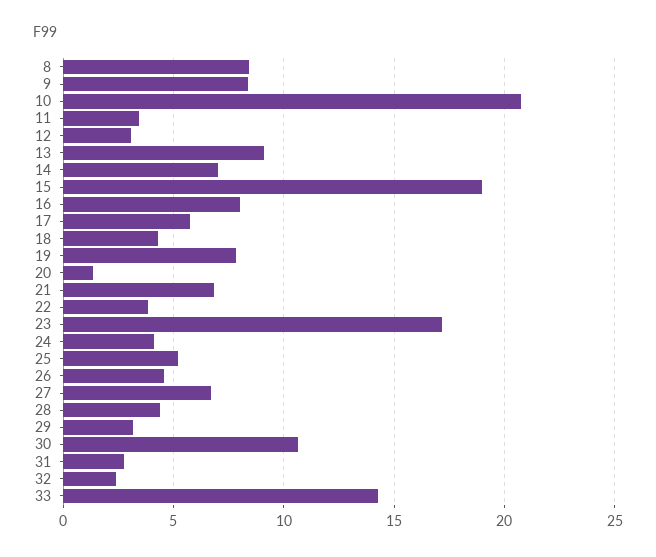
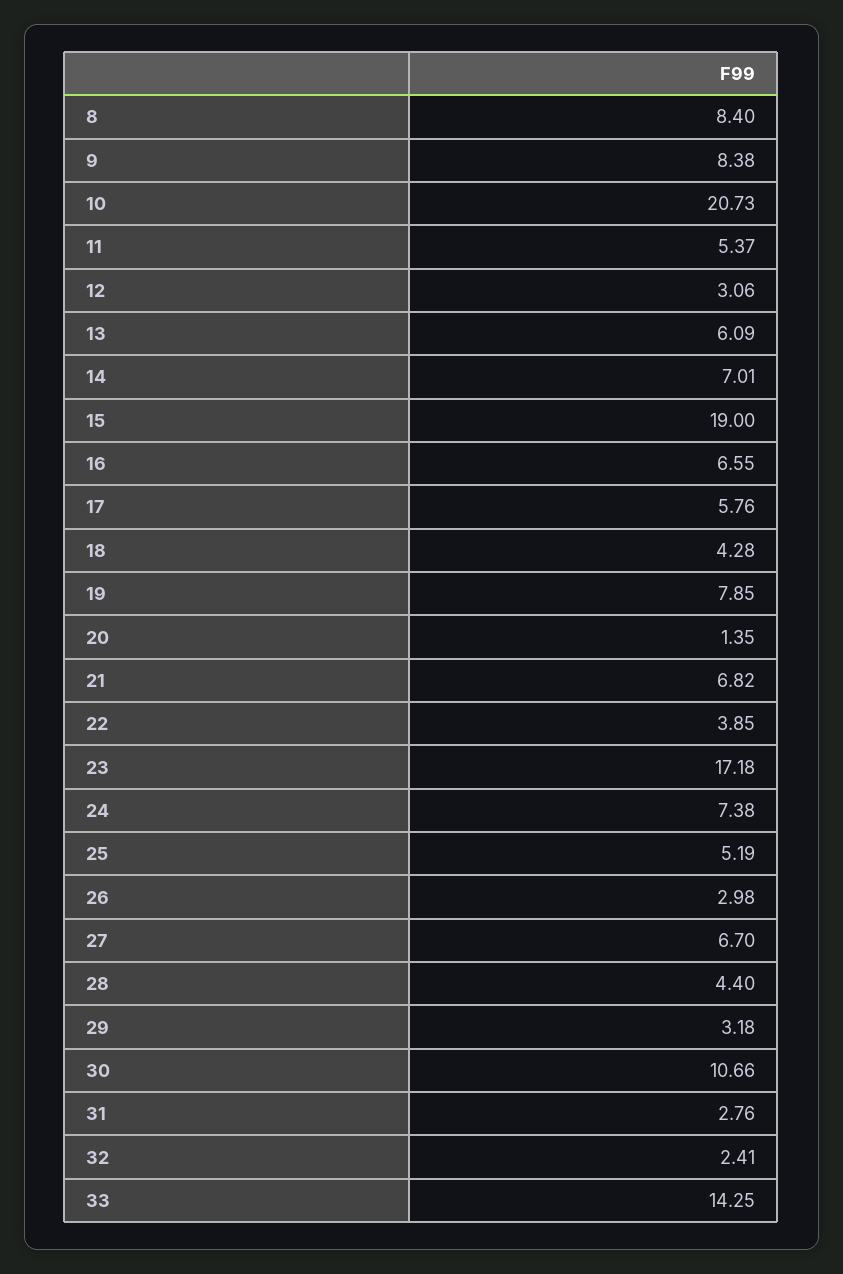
11: 3.5 -> 5.37
13: 9 -> 6.09
16: 8 -> 6.55
24: 4 -> 7.38
26: 4.5 -> 2.98

